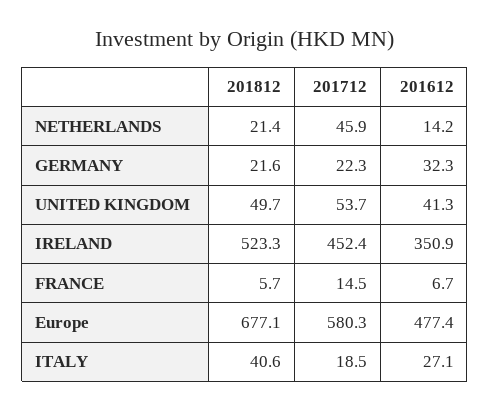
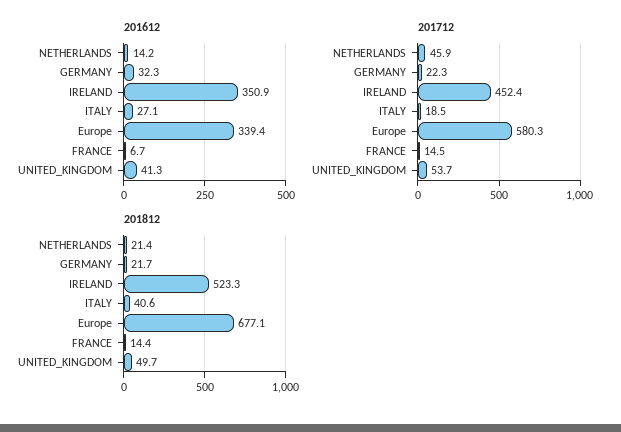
201812, GERMANY: 21.6 -> 21.7
201812, FRANCE: 5.7 -> 14.4
201612, Europe: 477.4 -> 339.4

